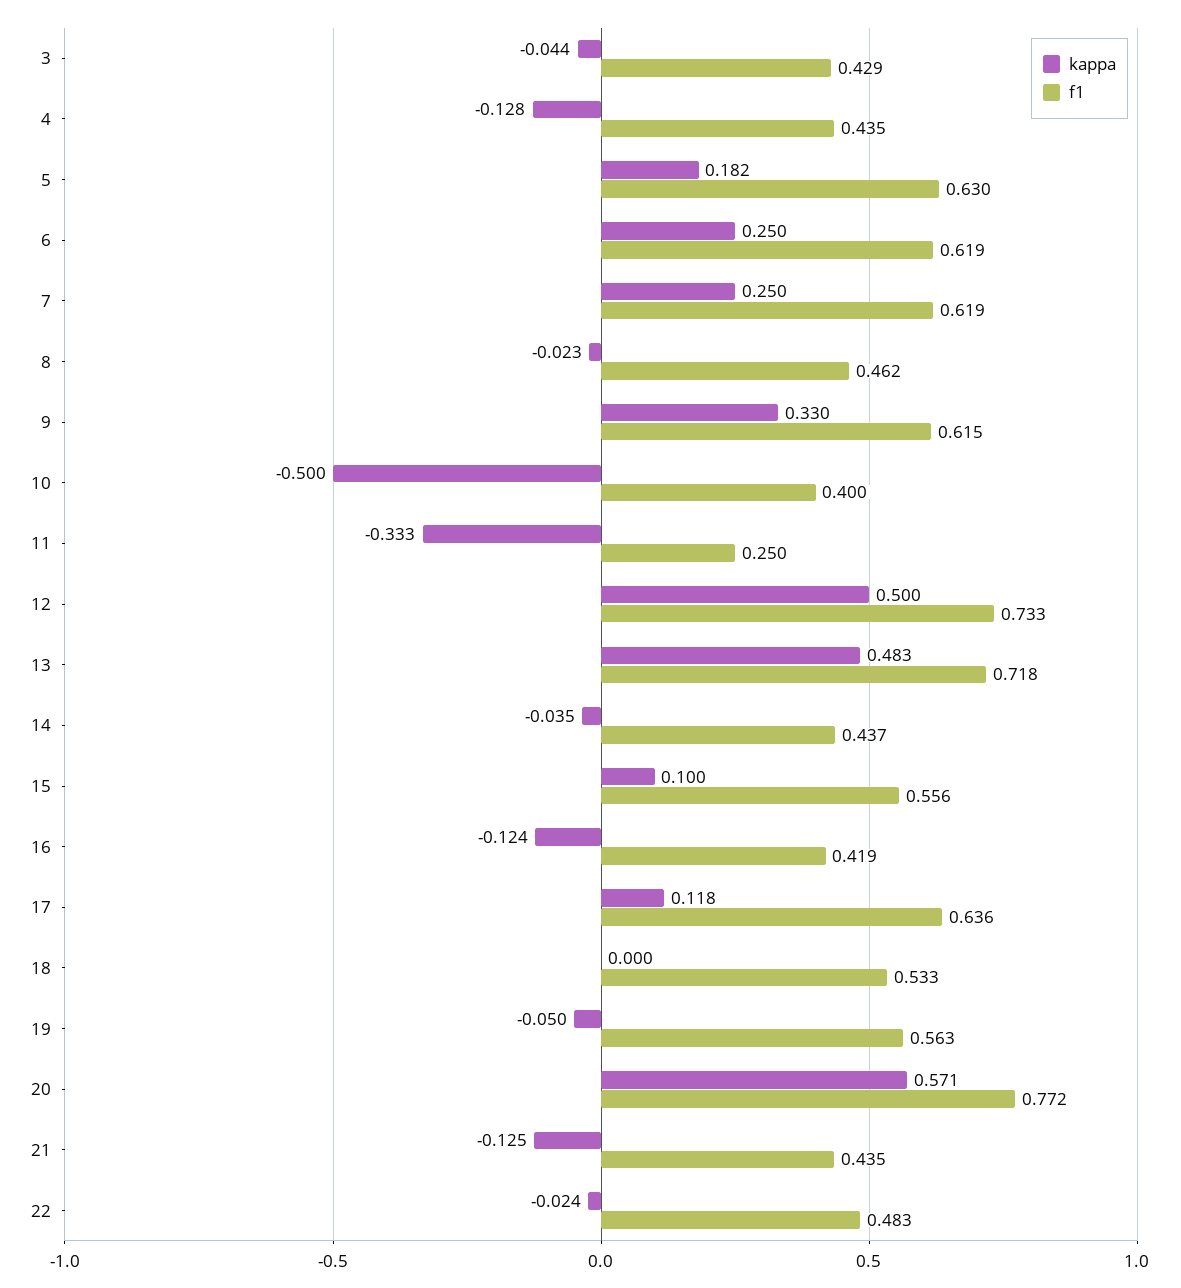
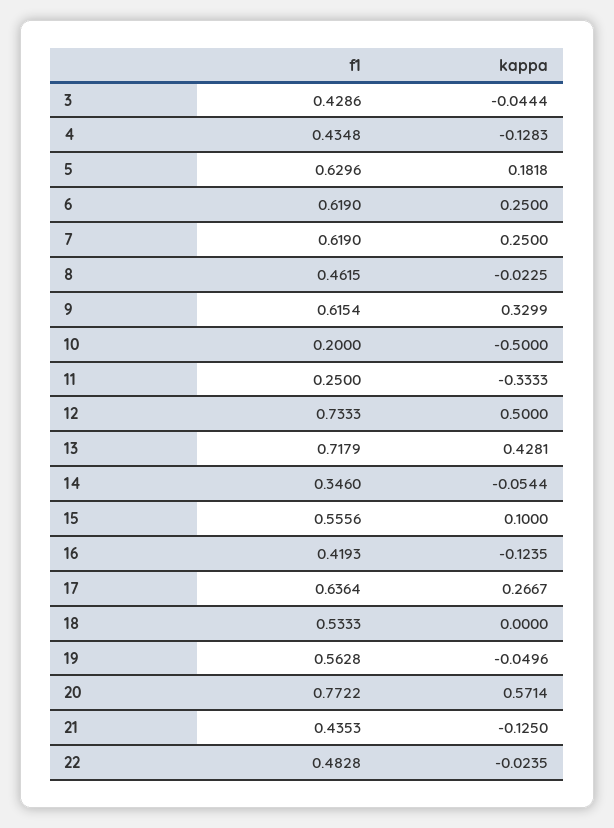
f1, 10: 0.4 -> 0.2
kappa, 13: 0.483 -> 0.4281
kappa, 14: -0.035 -> -0.0544
f1, 14: 0.437 -> 0.346
kappa, 17: 0.118 -> 0.2667

